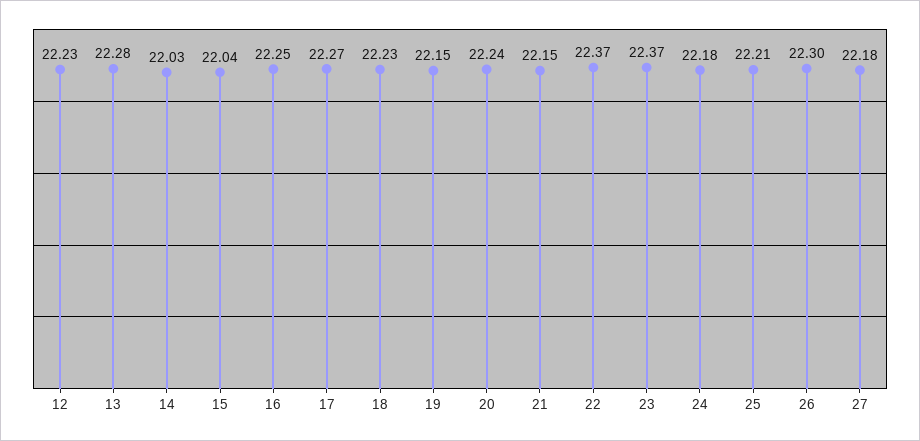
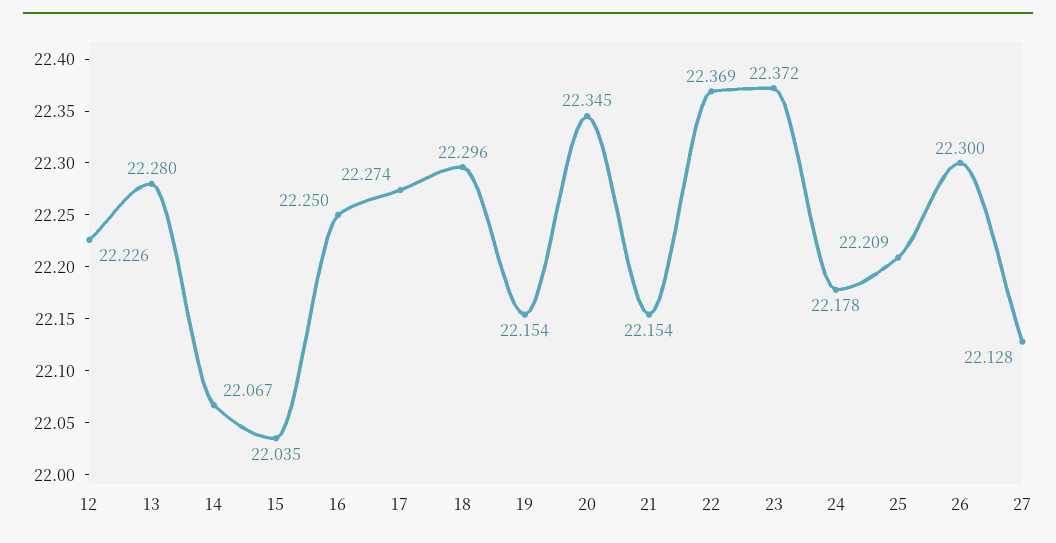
14: 22.03 -> 22.067
18: 22.23 -> 22.296
20: 22.24 -> 22.345
27: 22.18 -> 22.128

